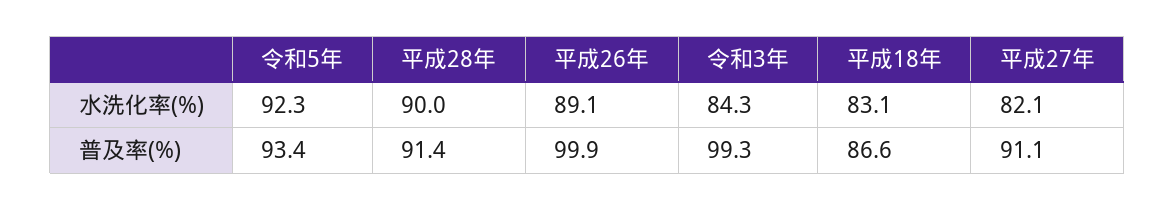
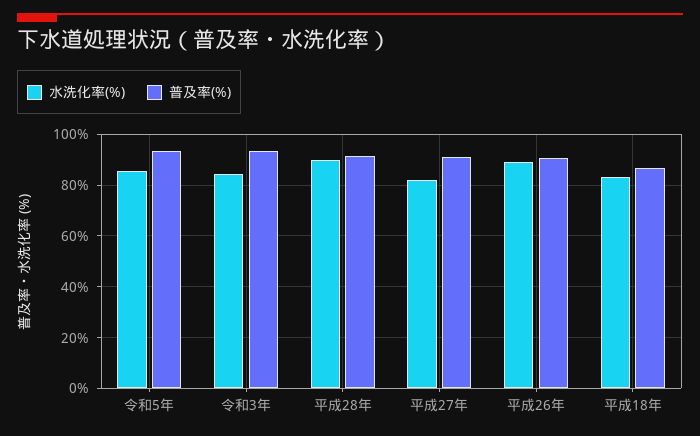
水洗化率(%), 令和5年: 92.3 -> 85
普及率(%), 平成26年: 99.9 -> 90
普及率(%), 令和3年: 99.3 -> 92.5

